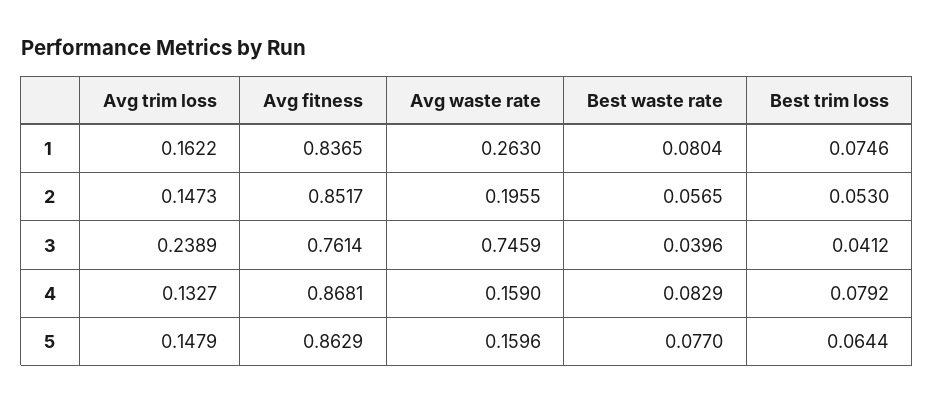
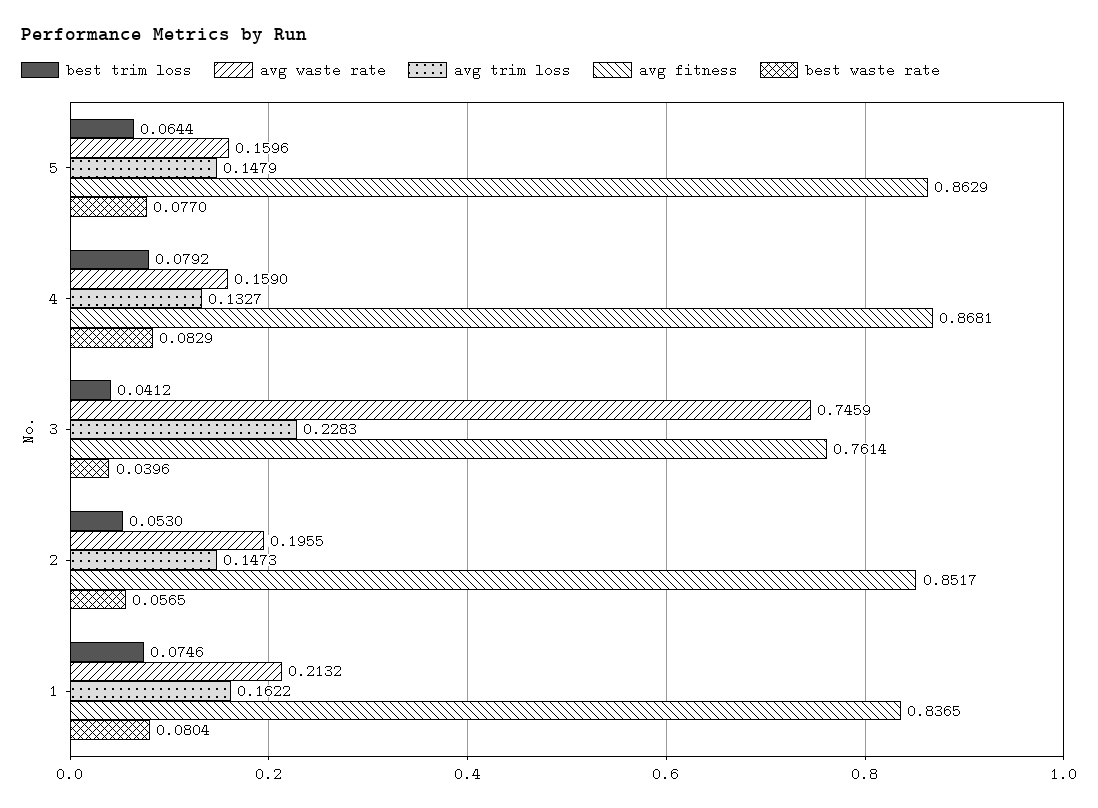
Avg waste rate, 1: 0.263 -> 0.2132
Avg trim loss, 3: 0.2389 -> 0.2283

